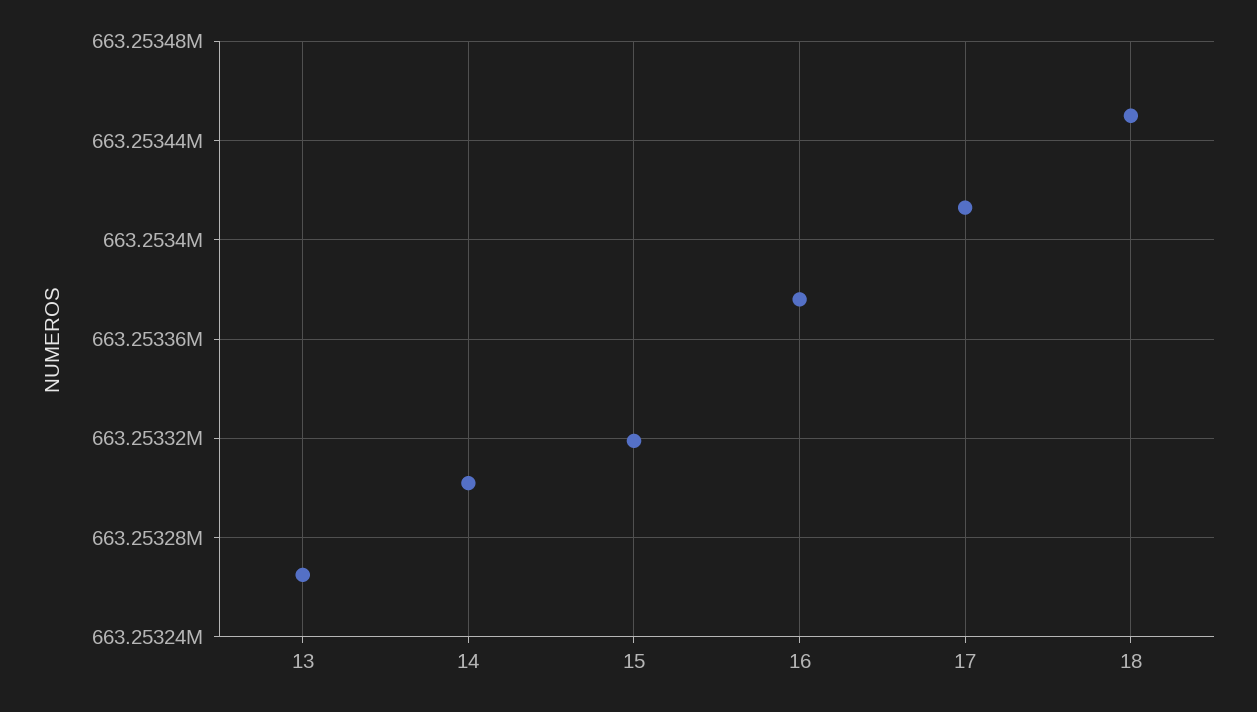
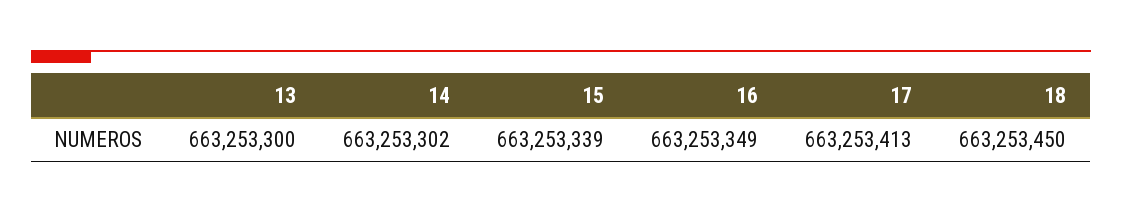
13: 663253265 -> 663253300
15: 663253320 -> 663253339
16: 663253375 -> 663253349

